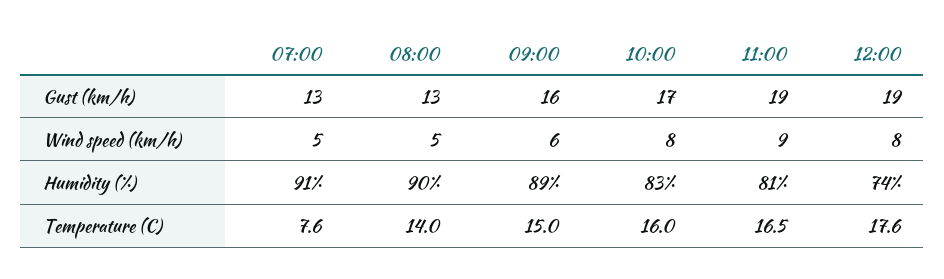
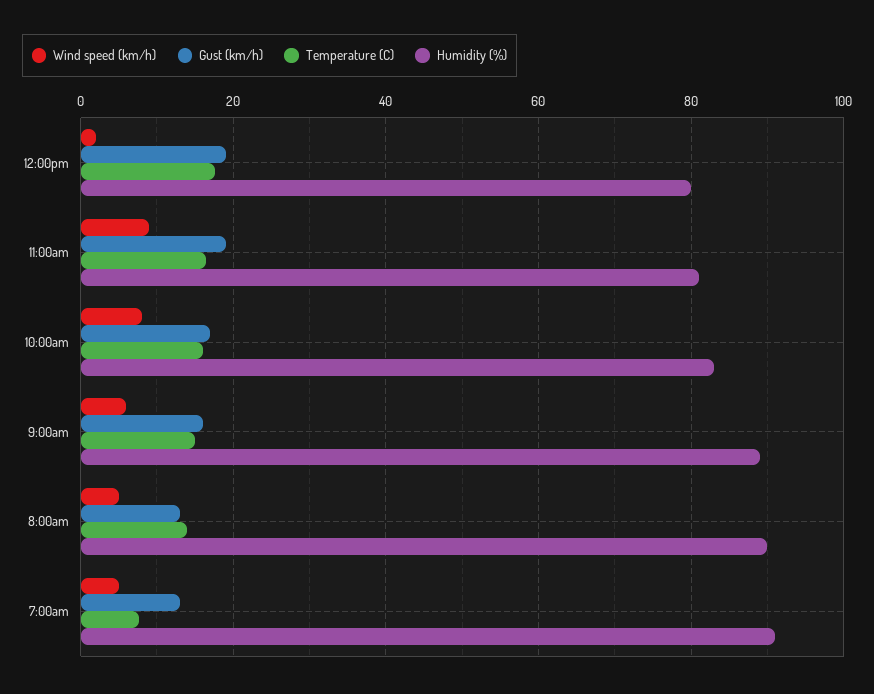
Wind speed (km/h), 12:00: 8 -> 2
Humidity (%), 12:00: 74 -> 80

